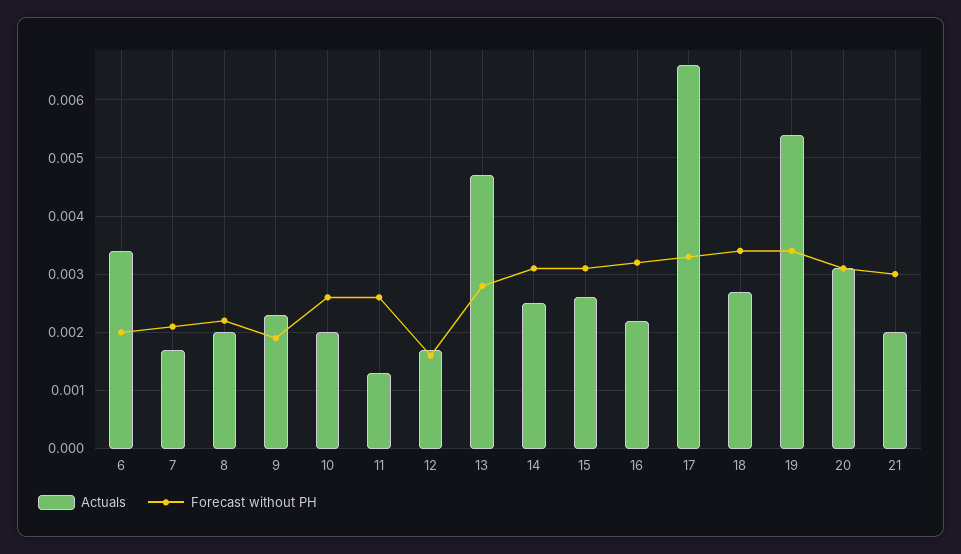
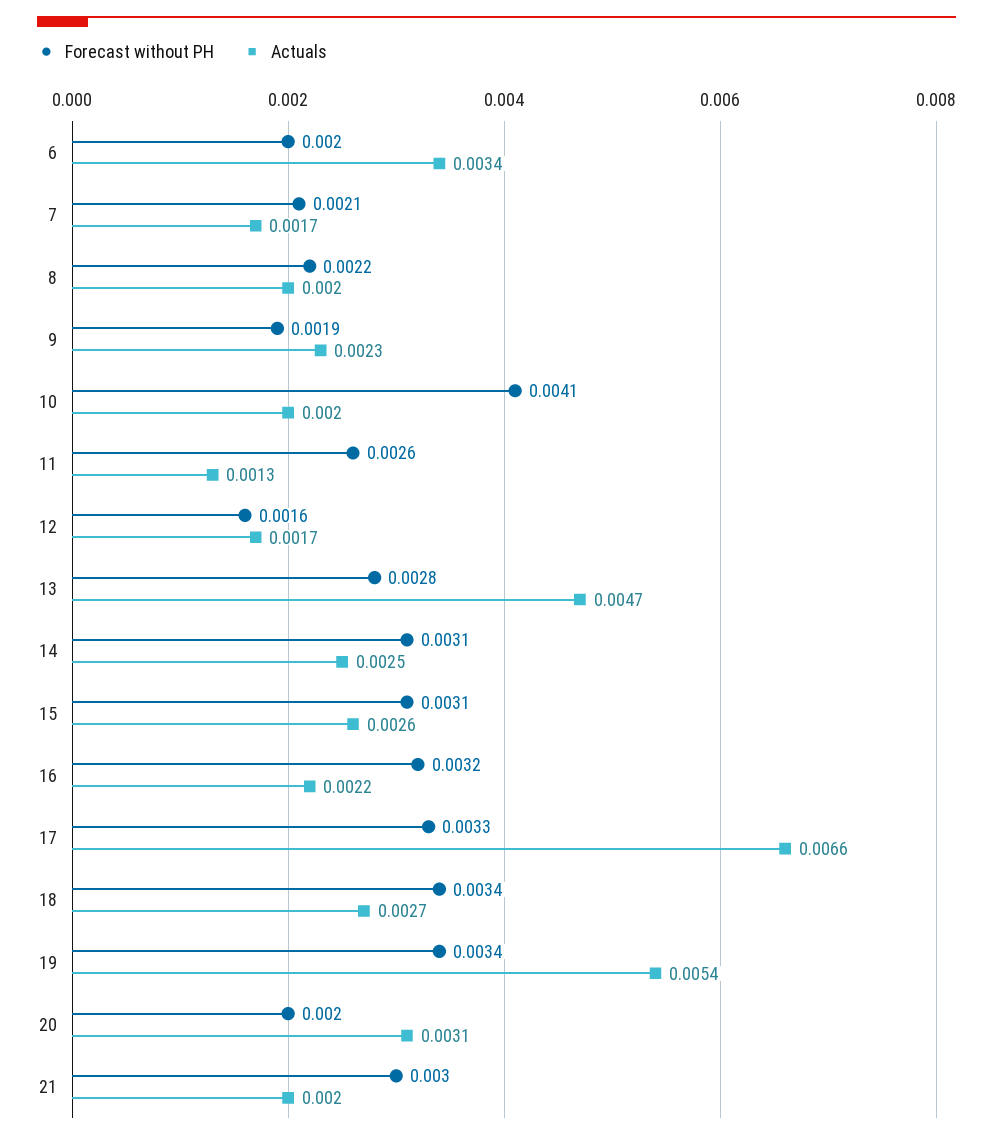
Forecast without PH, 10: 0.0025 -> 0.0041
Forecast without PH, 20: 0.003 -> 0.002

